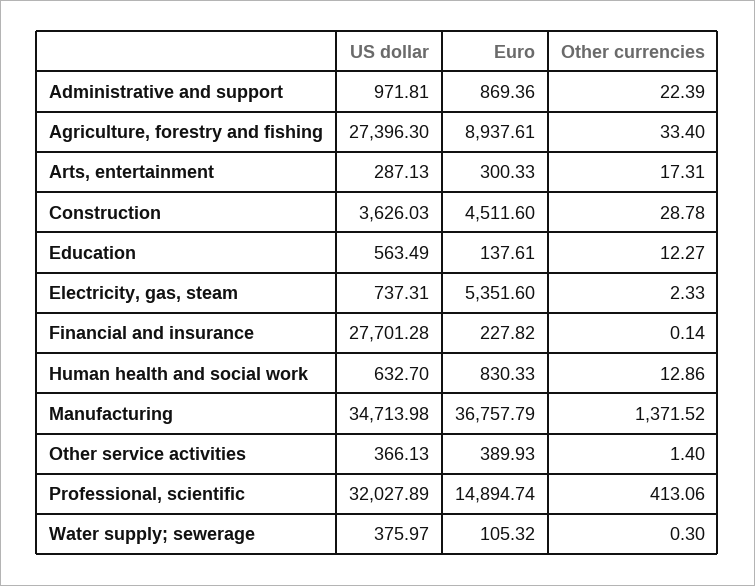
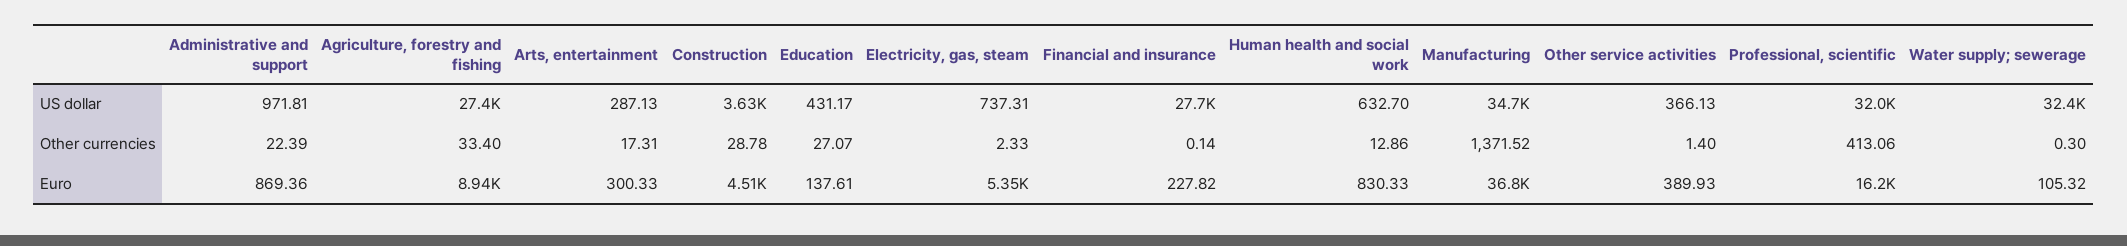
US dollar, Education: 563.49 -> 431.17
Other currencies, Education: 12.27 -> 27.07
Euro, Professional, scientific: 14894.74 -> 16200
US dollar, Water supply; sewerage: 375.97 -> 32400

